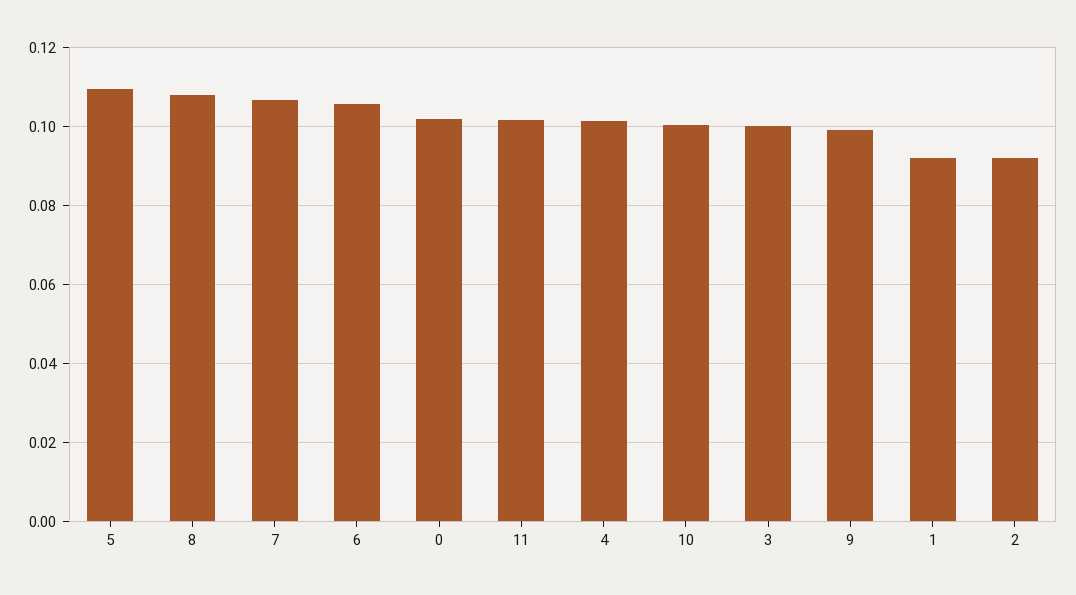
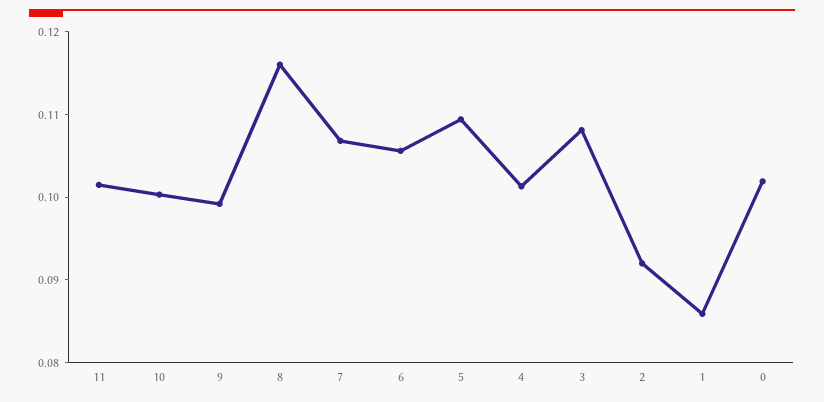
8: 0.108 -> 0.116
3: 0.1 -> 0.108
1: 0.092 -> 0.086

